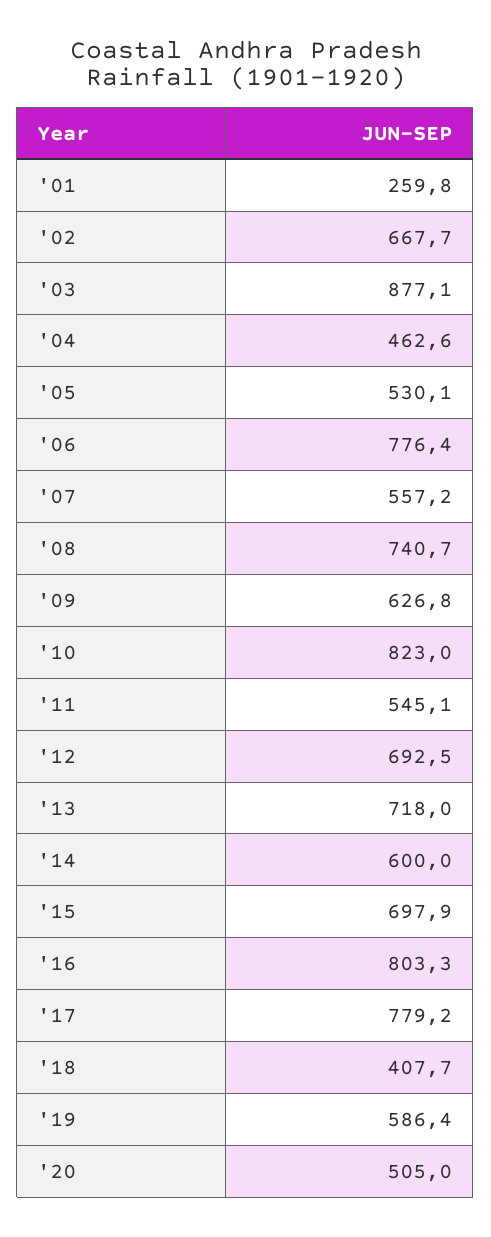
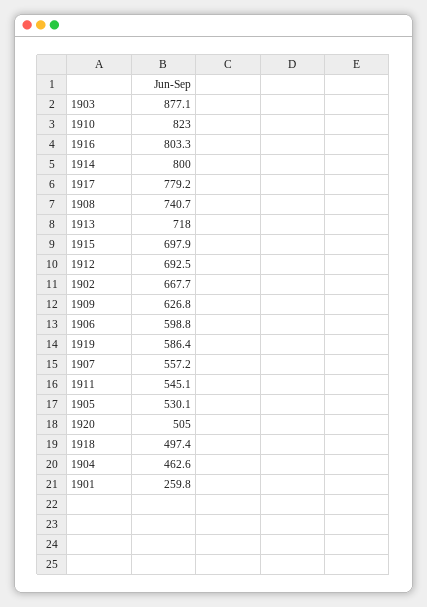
'06: 776.4 -> 598.8
'14: 600 -> 800
'18: 407.7 -> 497.4

